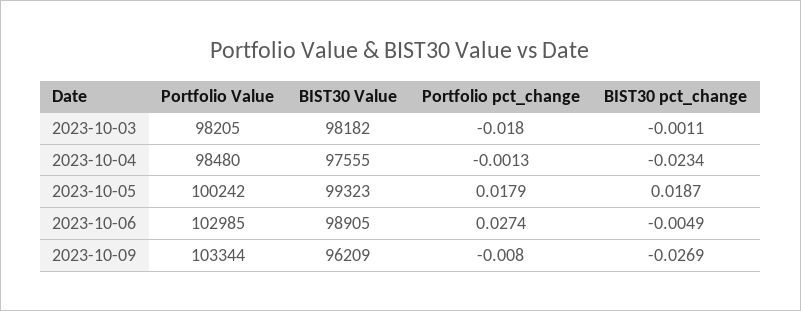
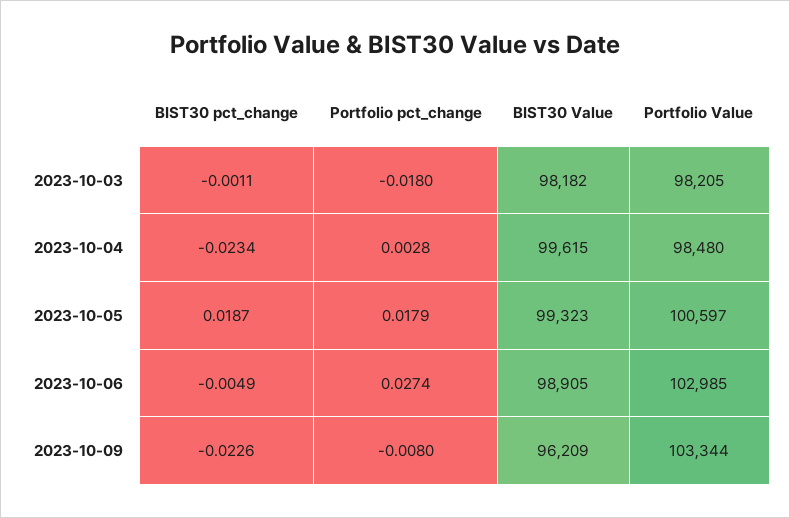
BIST30 Value, 2023-10-04: 97555 -> 99615
Portfolio pct_change, 2023-10-04: -0.0013 -> 0.0028
Portfolio Value, 2023-10-05: 100242 -> 100597
BIST30 pct_change, 2023-10-09: -0.0269 -> -0.0226

